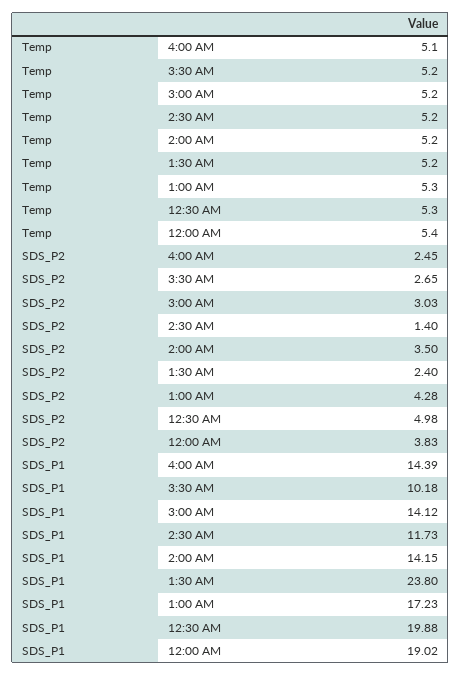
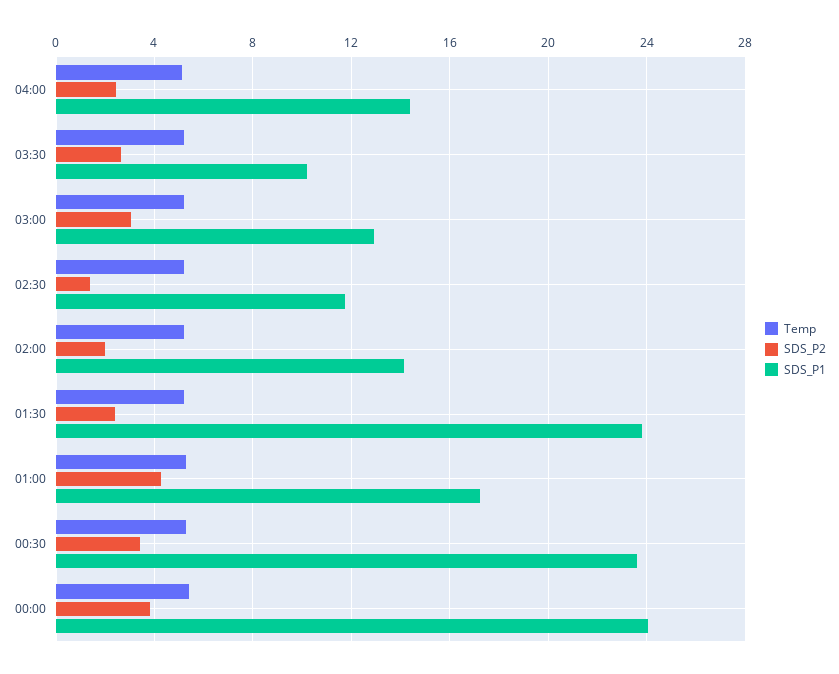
SDS_P2, 2:00 AM: 3.5 -> 2
SDS_P2, 12:30 AM: 4.98 -> 3.5
SDS_P1, 3:00 AM: 14.12 -> 13
SDS_P1, 12:30 AM: 19.88 -> 23.5
SDS_P1, 12:00 AM: 19.02 -> 24

